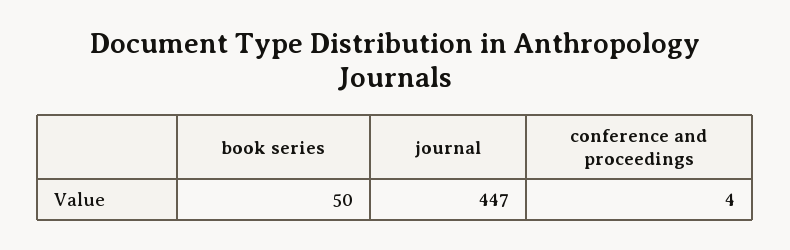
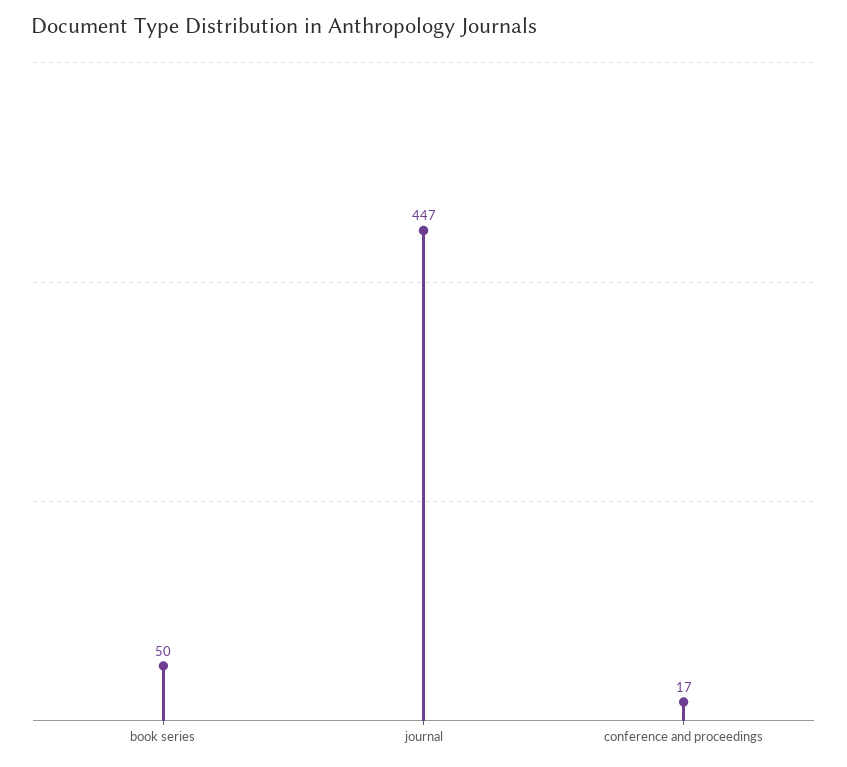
conference and proceedings: 4 -> 17

